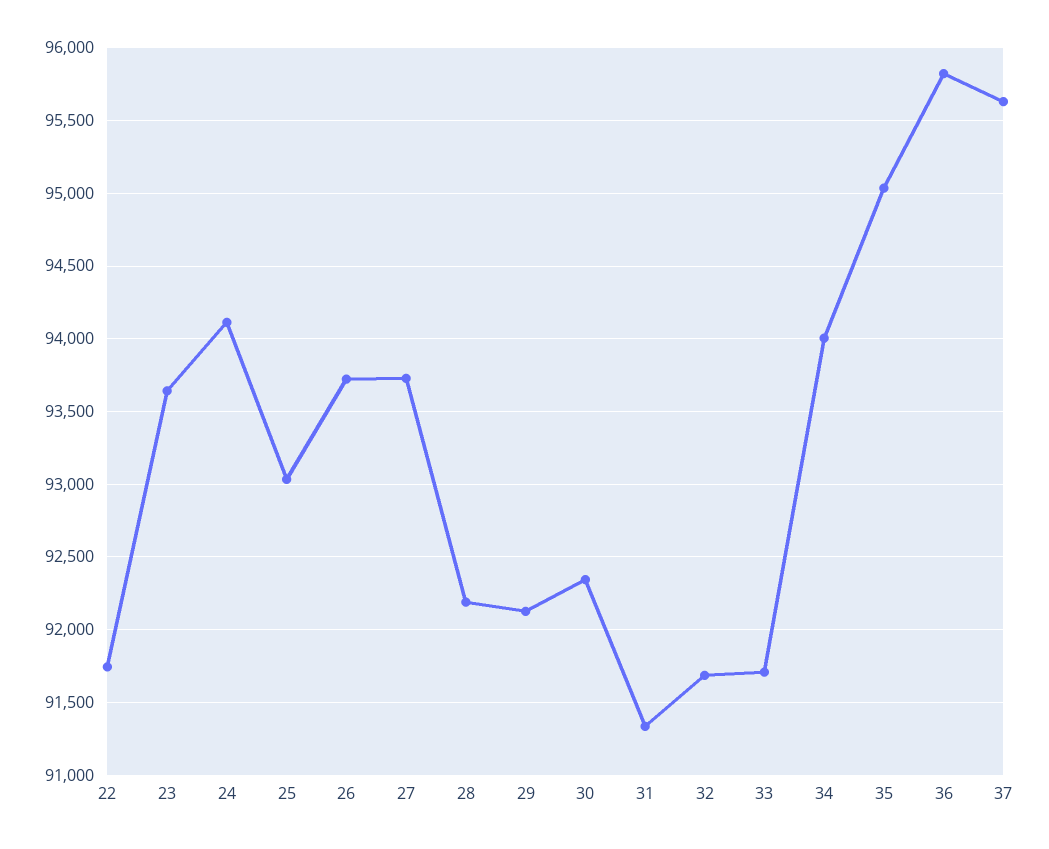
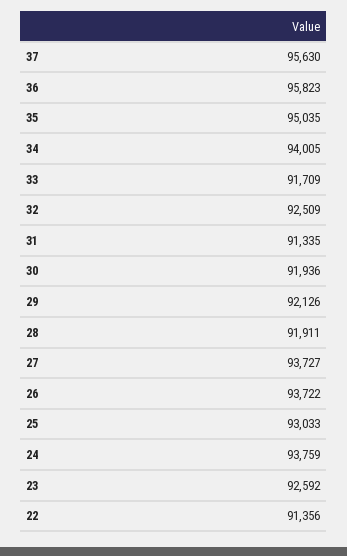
22: 91750 -> 91356
23: 93650 -> 92592
24: 94100 -> 93759
28: 92200 -> 91911
30: 92350 -> 91936
32: 91700 -> 92509

